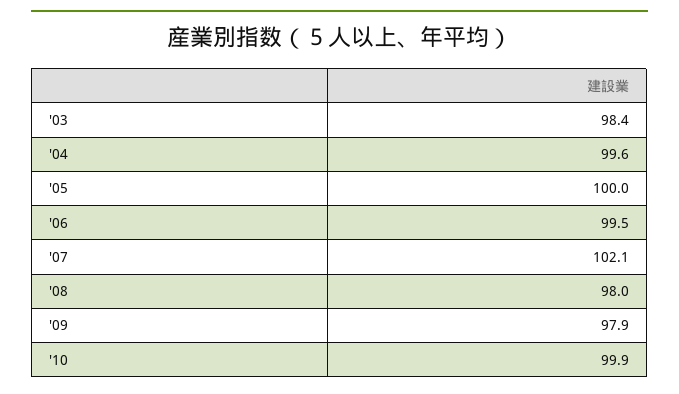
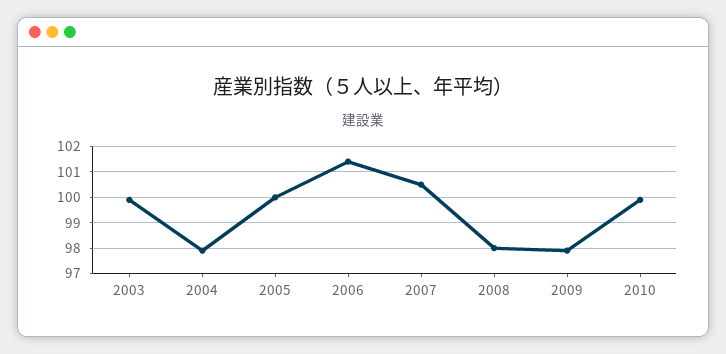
'03: 98.4 -> 100
'04: 99.6 -> 98
'06: 99.5 -> 101.5
'07: 102.1 -> 100.5

